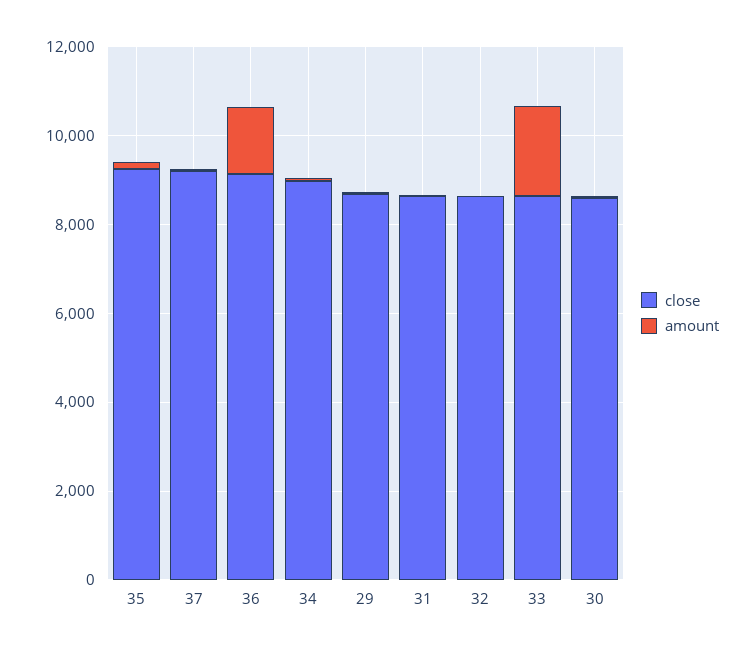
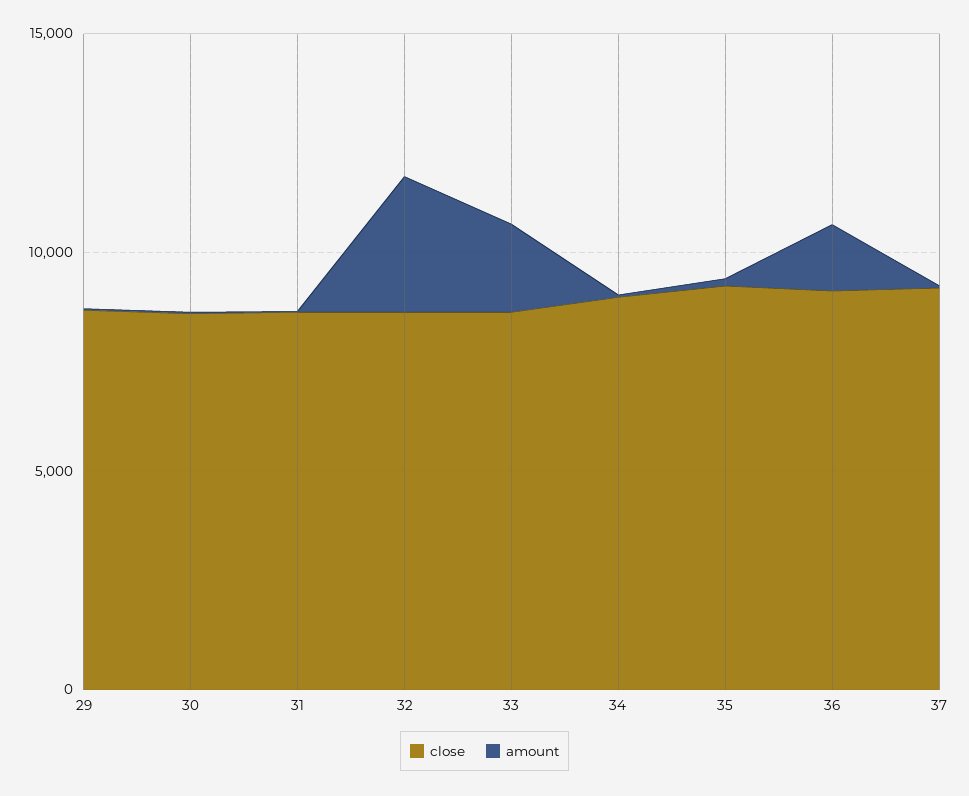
amount, 32: 0 -> 3000

